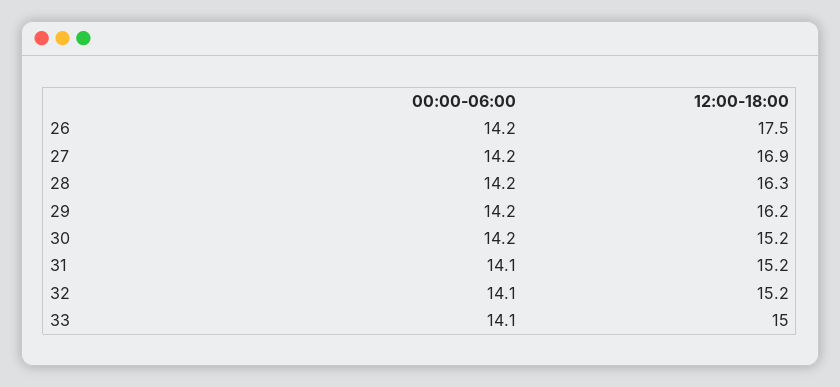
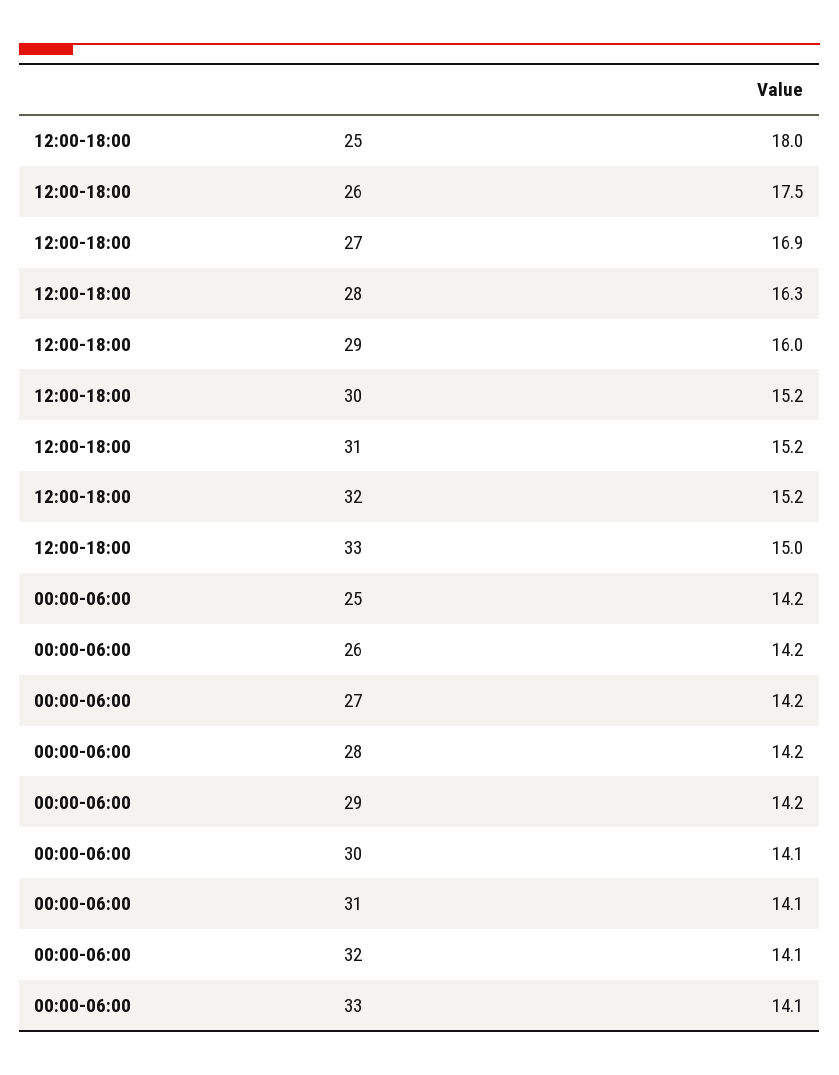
12:00-18:00, 29: 16.2 -> 16
00:00-06:00, 30: 14.2 -> 14.1
12:00-18:00, 25: none -> 18
00:00-06:00, 25: none -> 14.2

